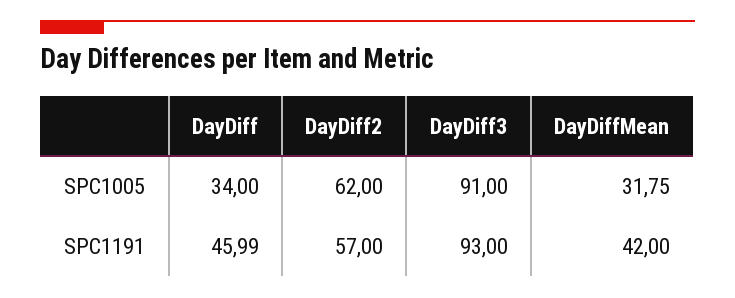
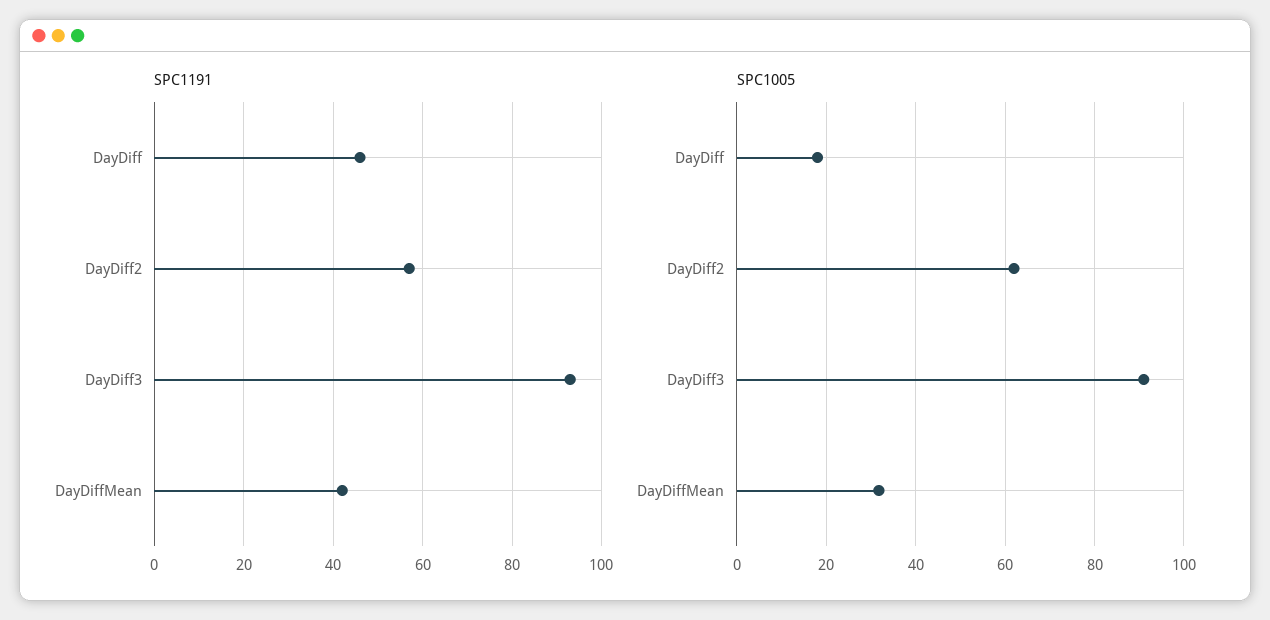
SPC1005, DayDiff: 34 -> 18

